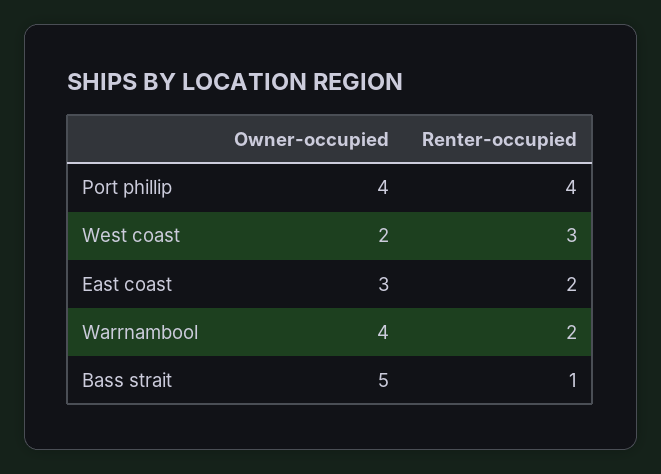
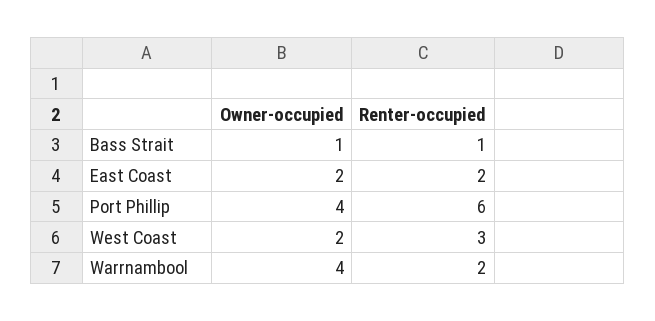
Renter-occupied, Port phillip: 4 -> 6
Owner-occupied, East coast: 3 -> 2
Owner-occupied, Bass strait: 5 -> 1

